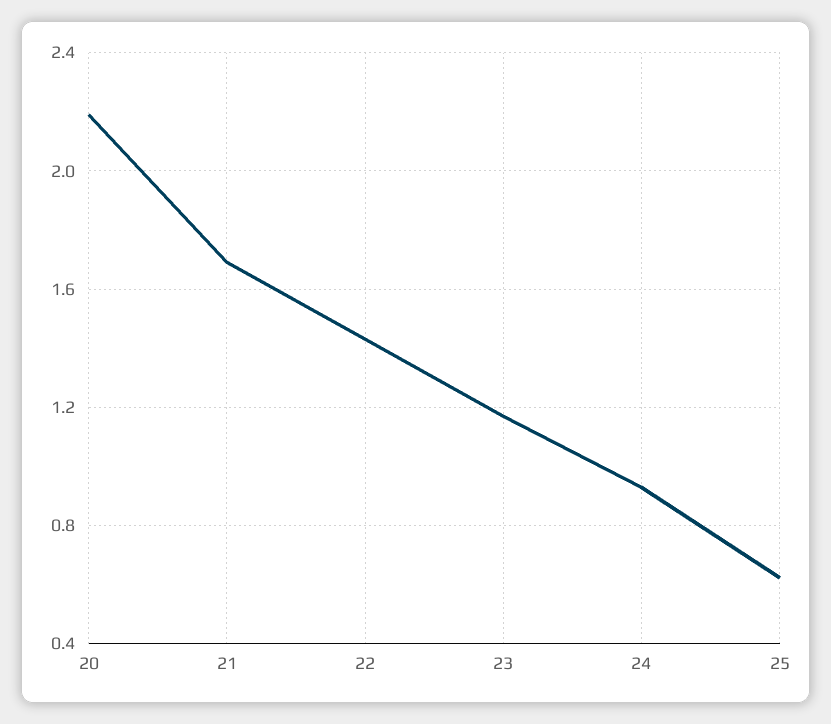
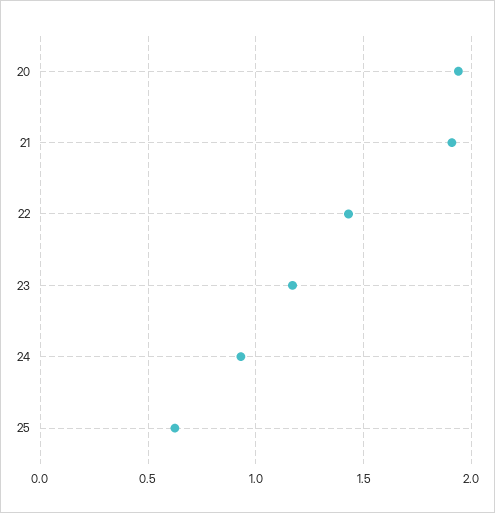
20: 2.2 -> 1.95
21: 1.7 -> 1.9

